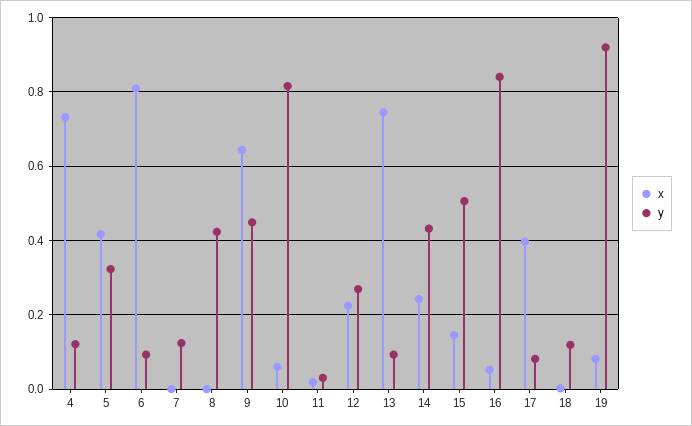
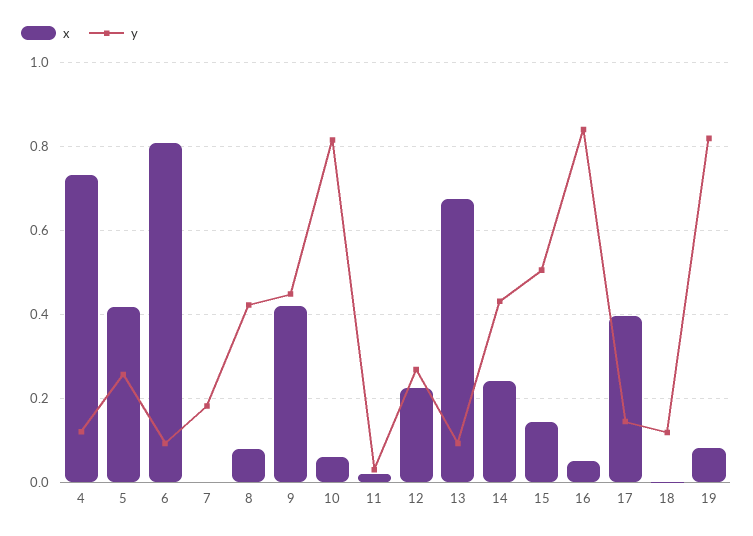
y, 5: 0.32 -> 0.26
y, 7: 0.12 -> 0.18
x, 8: 0 -> 0.08
x, 9: 0.64 -> 0.42
x, 13: 0.74 -> 0.68
y, 17: 0.08 -> 0.14
y, 19: 0.92 -> 0.82

